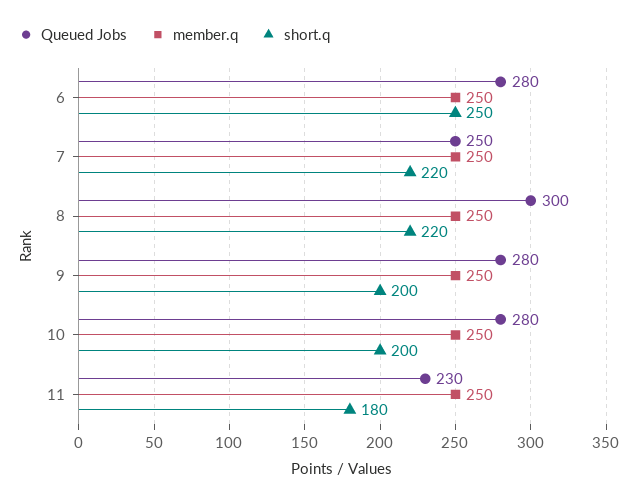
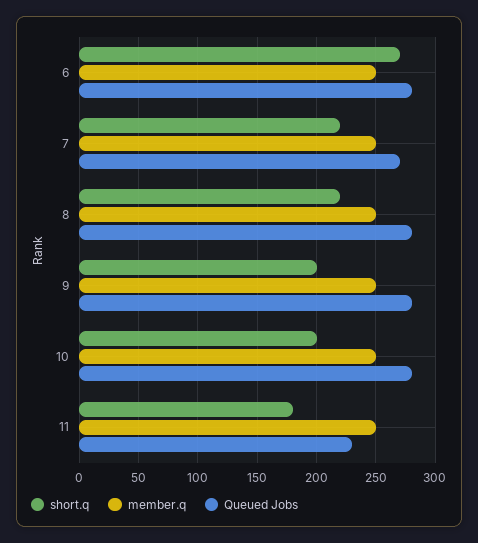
short.q, 6: 250 -> 270
Queued Jobs, 7: 250 -> 270
Queued Jobs, 8: 300 -> 280

